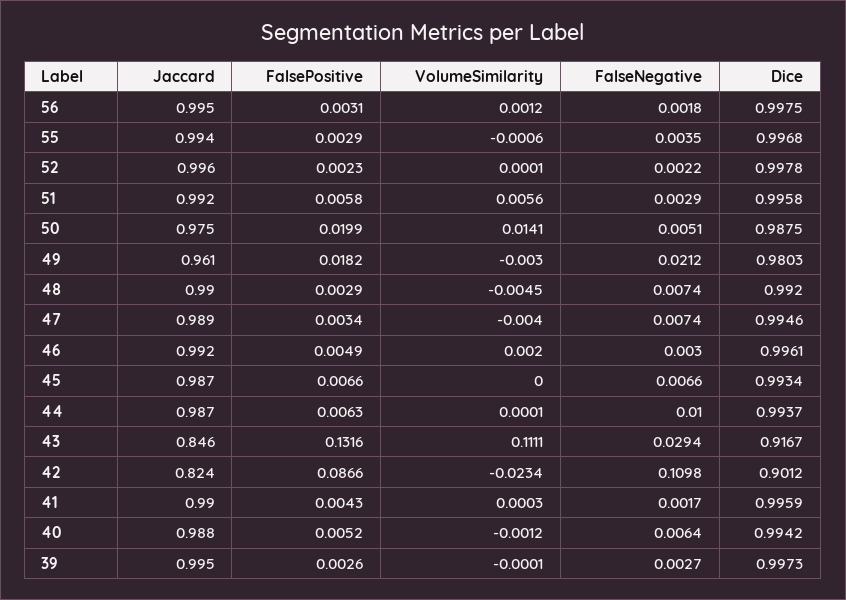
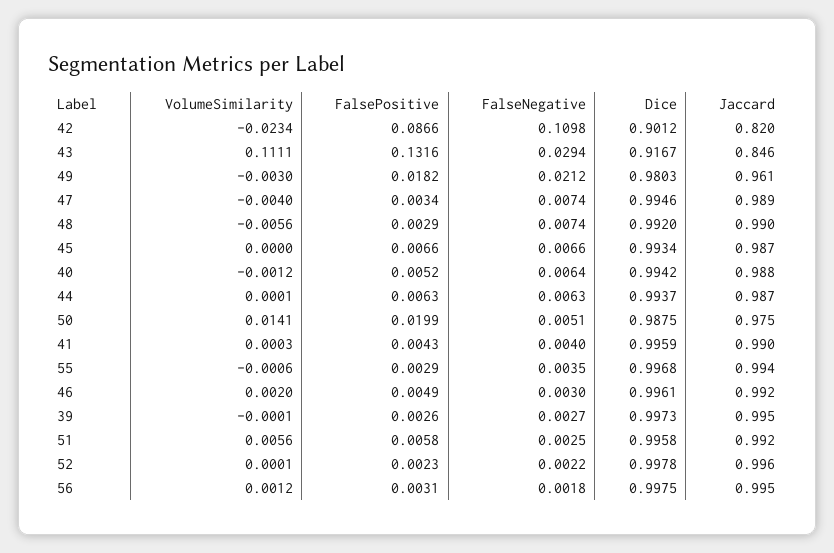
FalseNegative, 51: 0.0029 -> 0.0025
VolumeSimilarity, 48: -0.0045 -> -0.0056
FalseNegative, 44: 0.01 -> 0.0063
Jaccard, 42: 0.824 -> 0.82
FalseNegative, 41: 0.0017 -> 0.004

